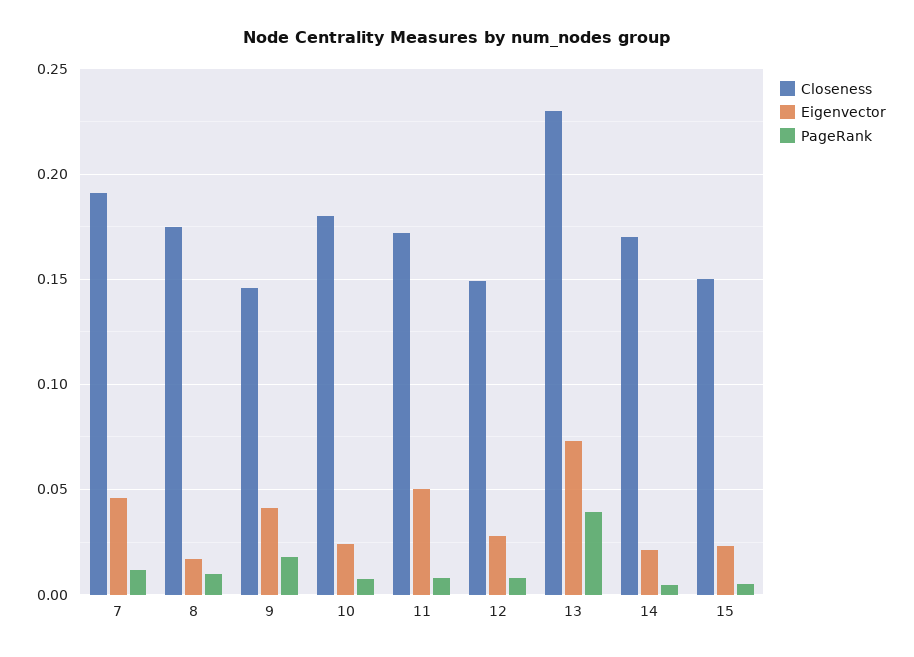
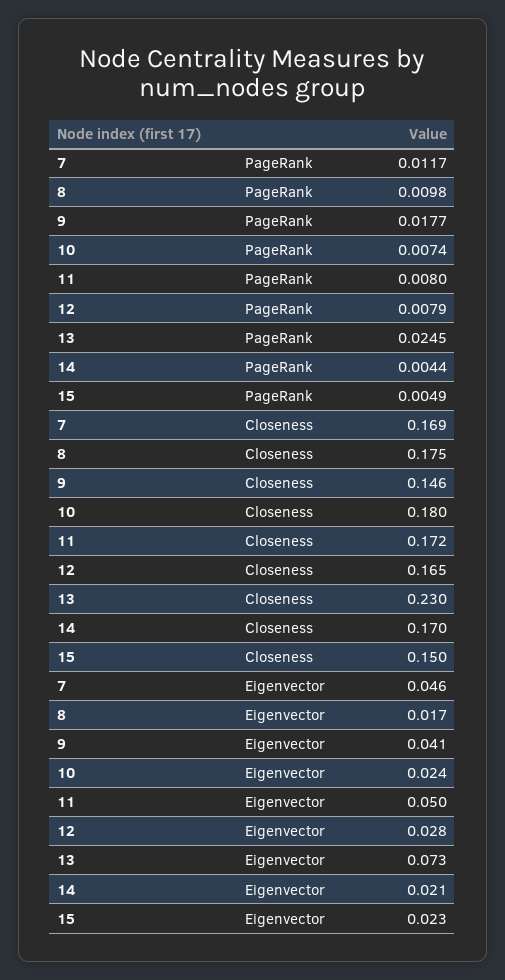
Closeness, 7: 0.19 -> 0.169
Closeness, 12: 0.15 -> 0.165
PageRank, 13: 0.04 -> 0.0245

